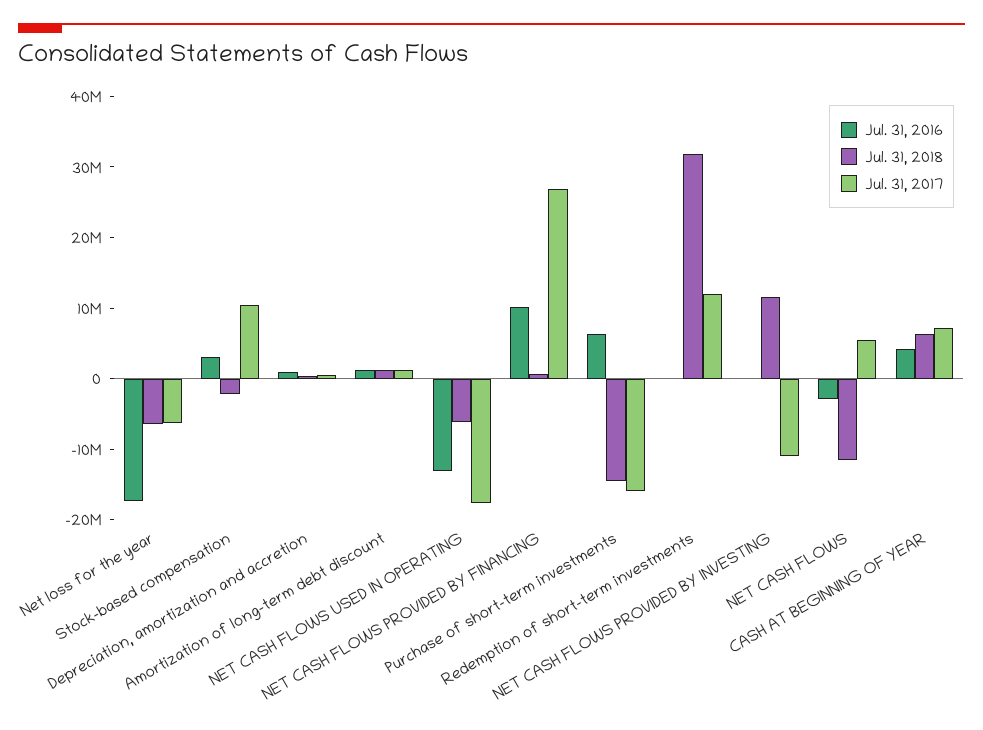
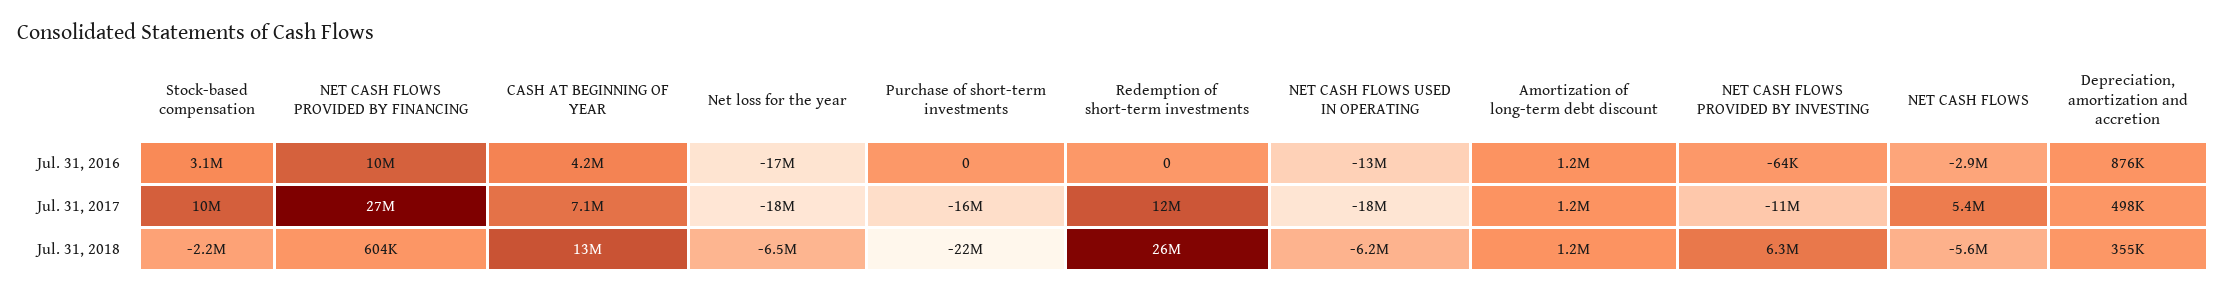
Jul. 31, 2017, Net loss for the year: -6000000 -> -18000000
Jul. 31, 2016, Purchase of short-term investments: 6000000 -> 0
Jul. 31, 2018, Purchase of short-term investments: -14000000 -> -22000000
Jul. 31, 2018, Redemption of short-term investments: 32000000 -> 26000000
Jul. 31, 2018, NET CASH FLOWS PROVIDED BY INVESTING: 12000000 -> 6300000
Jul. 31, 2018, NET CASH FLOWS: -12000000 -> -5600000
Jul. 31, 2018, CASH AT BEGINNING OF YEAR: 6000000 -> 13000000

